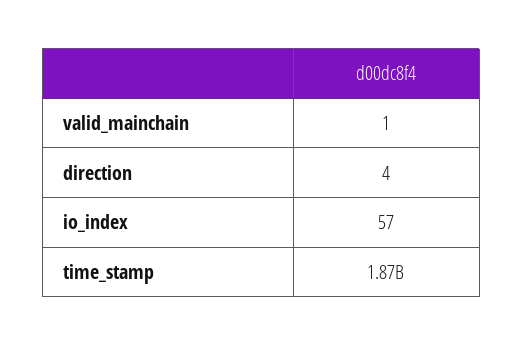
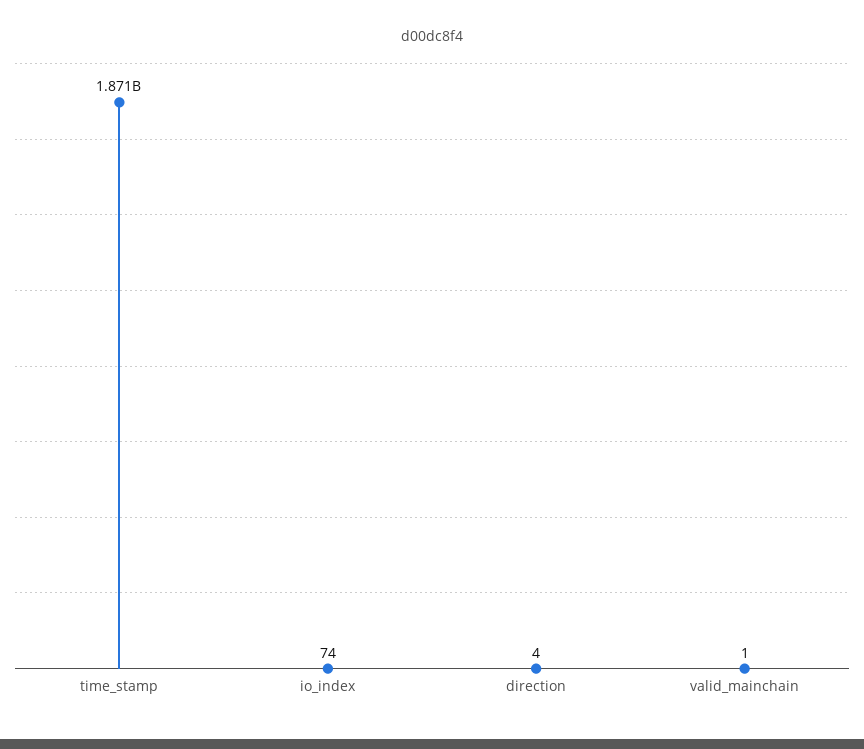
io_index: 57 -> 74

